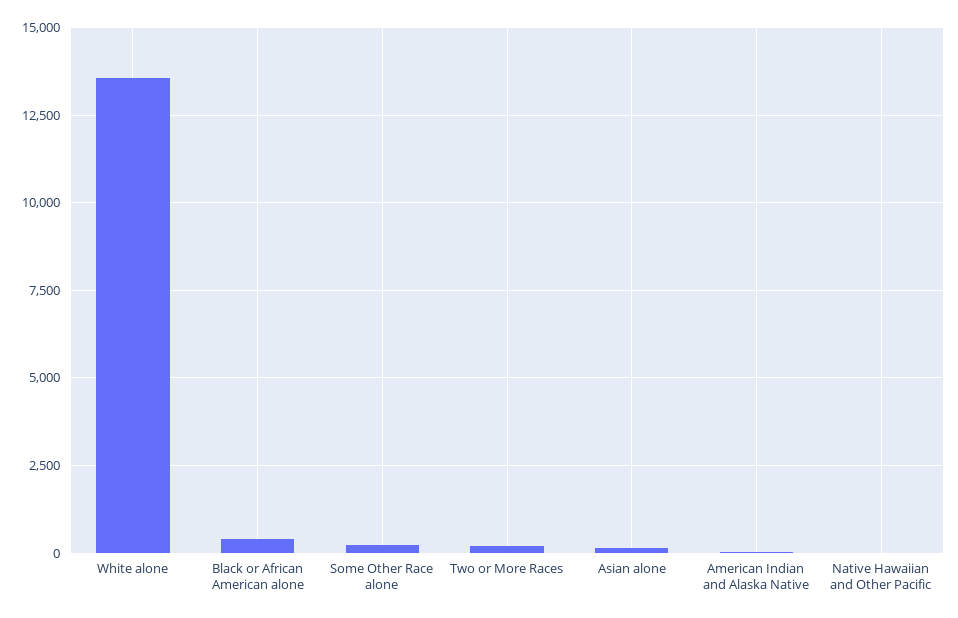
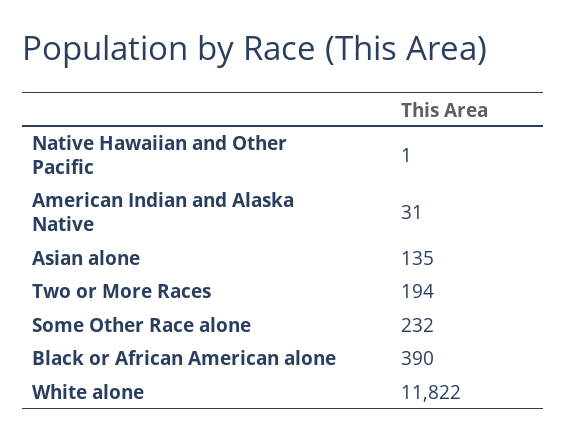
White alone: 13500 -> 11822

